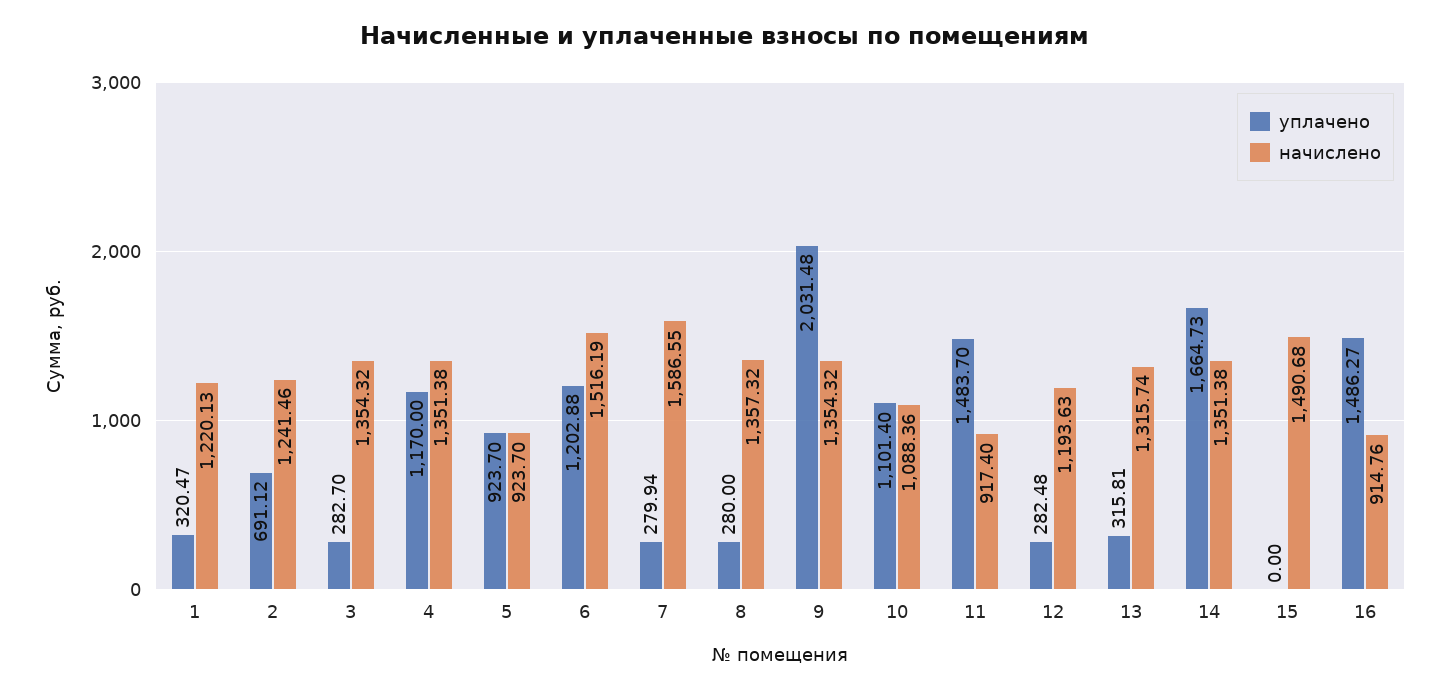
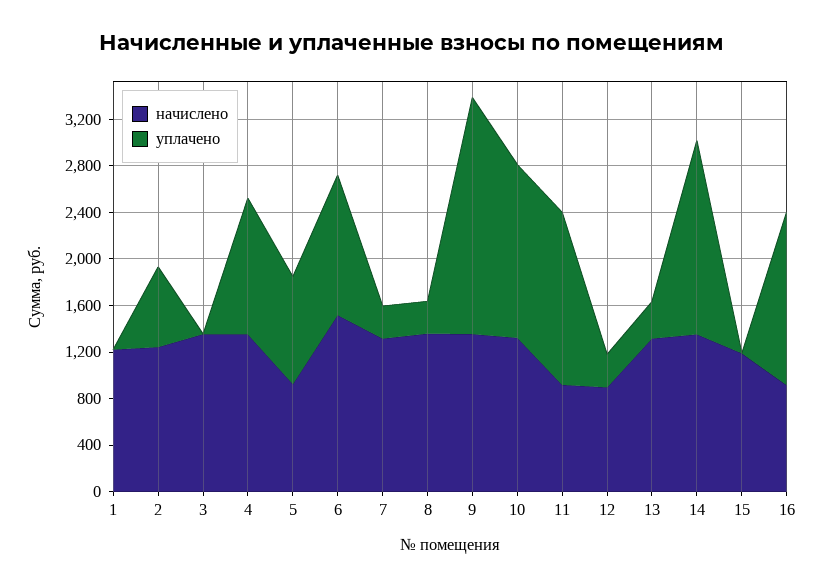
уплачено, 1: 320.47 -> 0
уплачено, 3: 282.7 -> 0
начислено, 7: 1586.55 -> 1300
уплачено, 10: 1101.4 -> 1500
начислено, 10: 1088.36 -> 1300
начислено, 12: 1193.63 -> 900
начислено, 15: 1490.68 -> 1200

